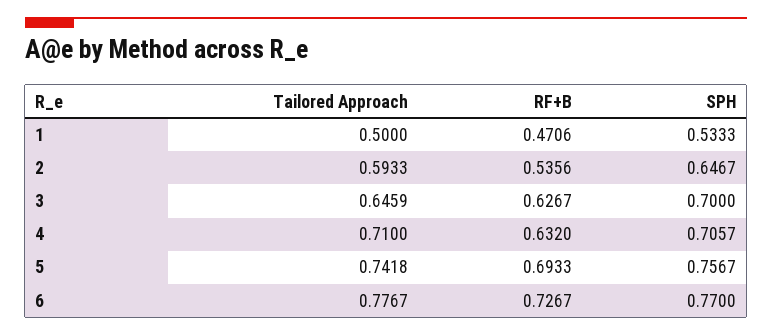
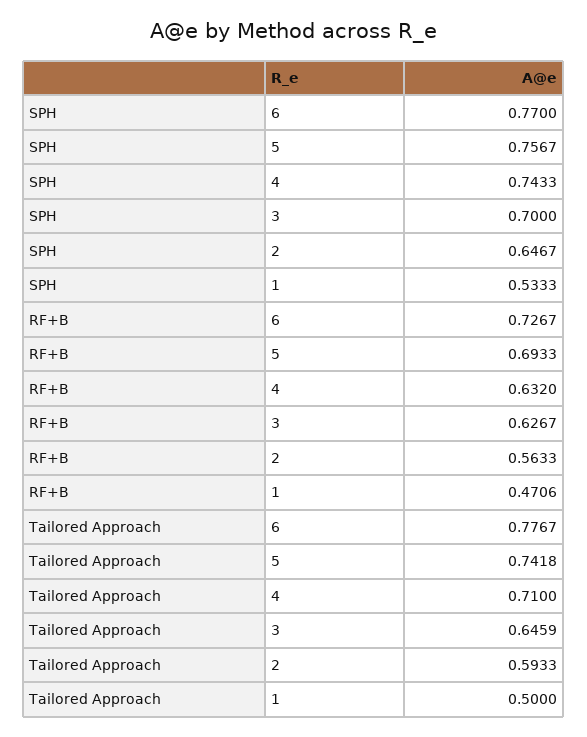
RF+B, 2: 0.5356 -> 0.5633
SPH, 4: 0.7057 -> 0.7433

